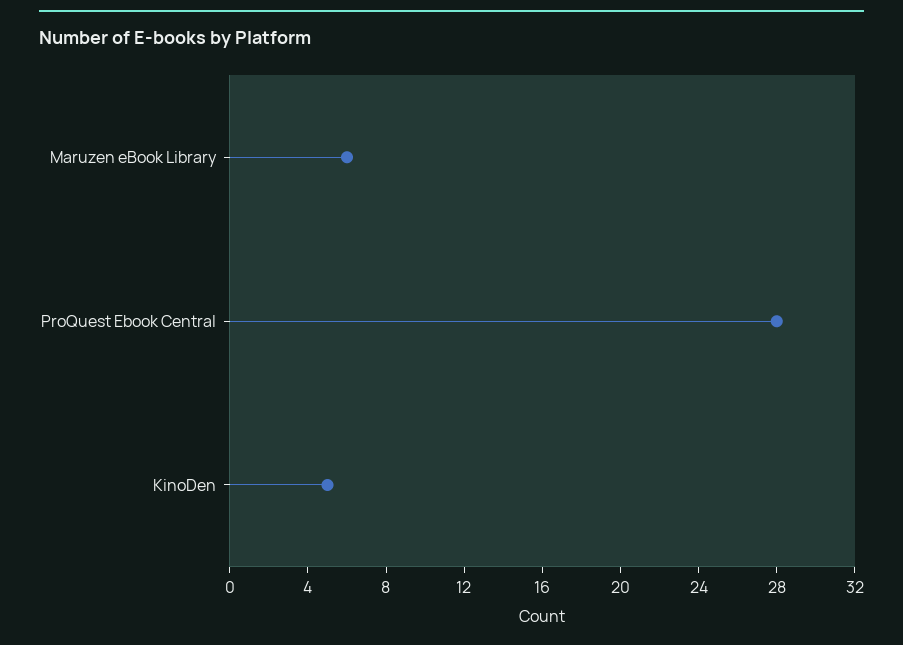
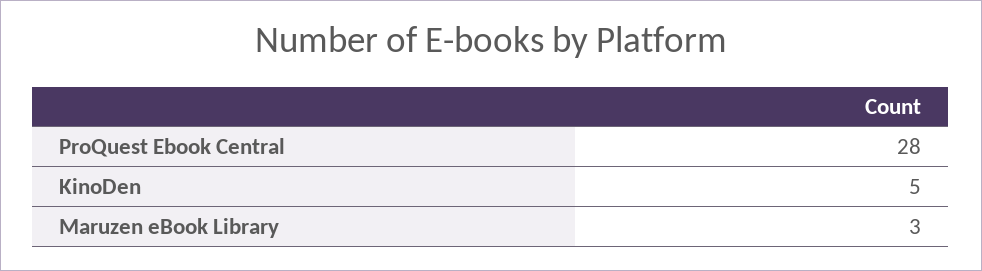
Maruzen eBook Library: 6 -> 3

